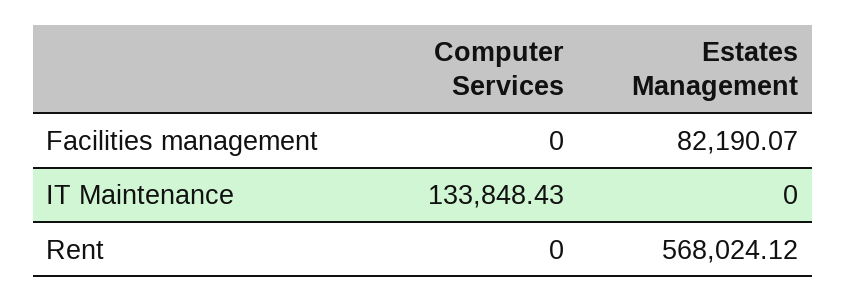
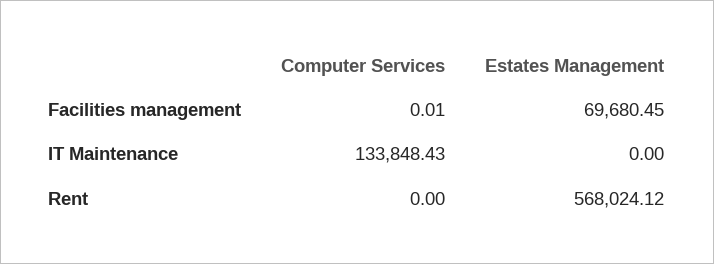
Computer Services, Facilities management: 0 -> 0.01
Estates Management, Facilities management: 82190.07 -> 69680.45

